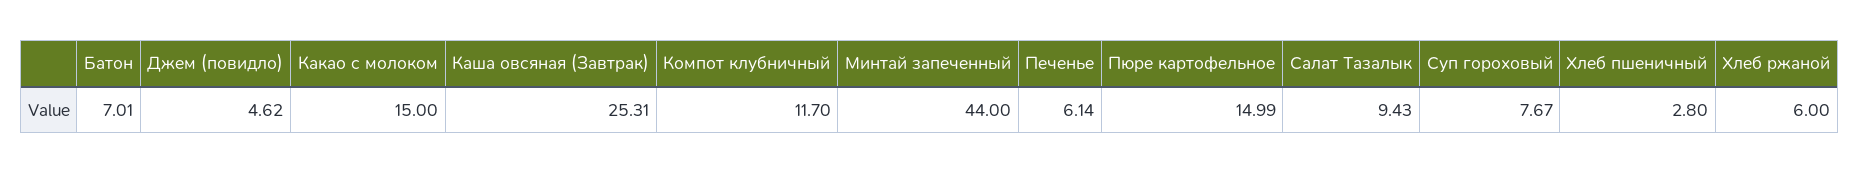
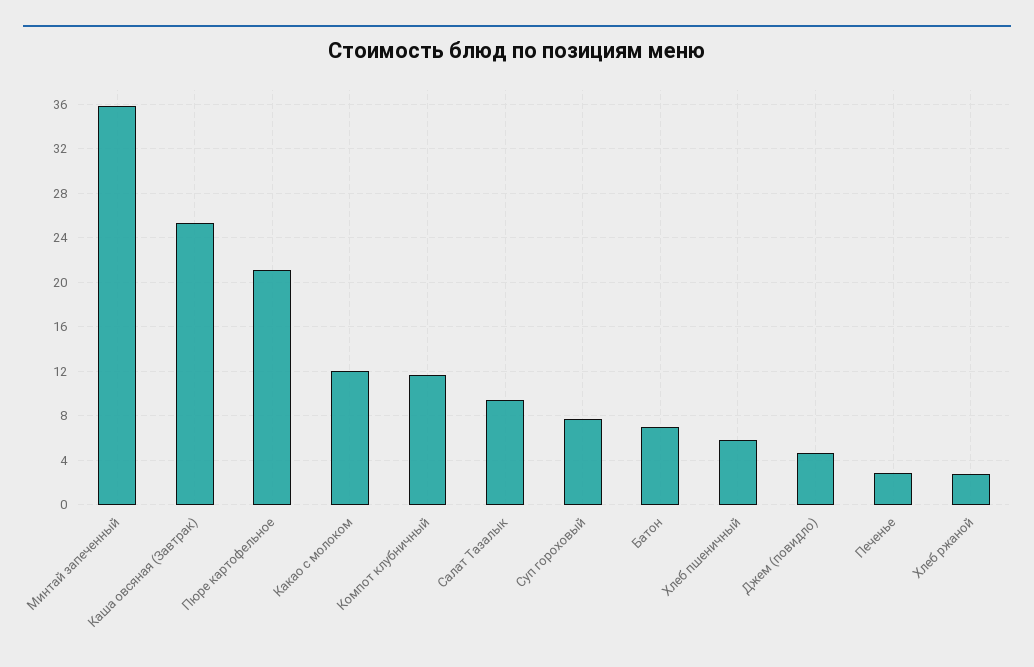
Какао с молоком: 15 -> 12
Минтай запеченный: 44 -> 36
Печенье: 6.14 -> 3
Пюре картофельное: 14.99 -> 21
Хлеб пшеничный: 2.8 -> 6
Хлеб ржаной: 6 -> 3

